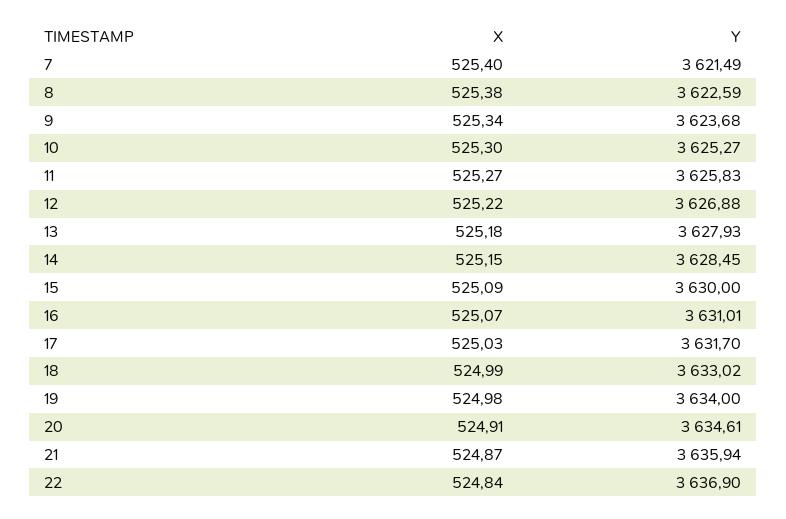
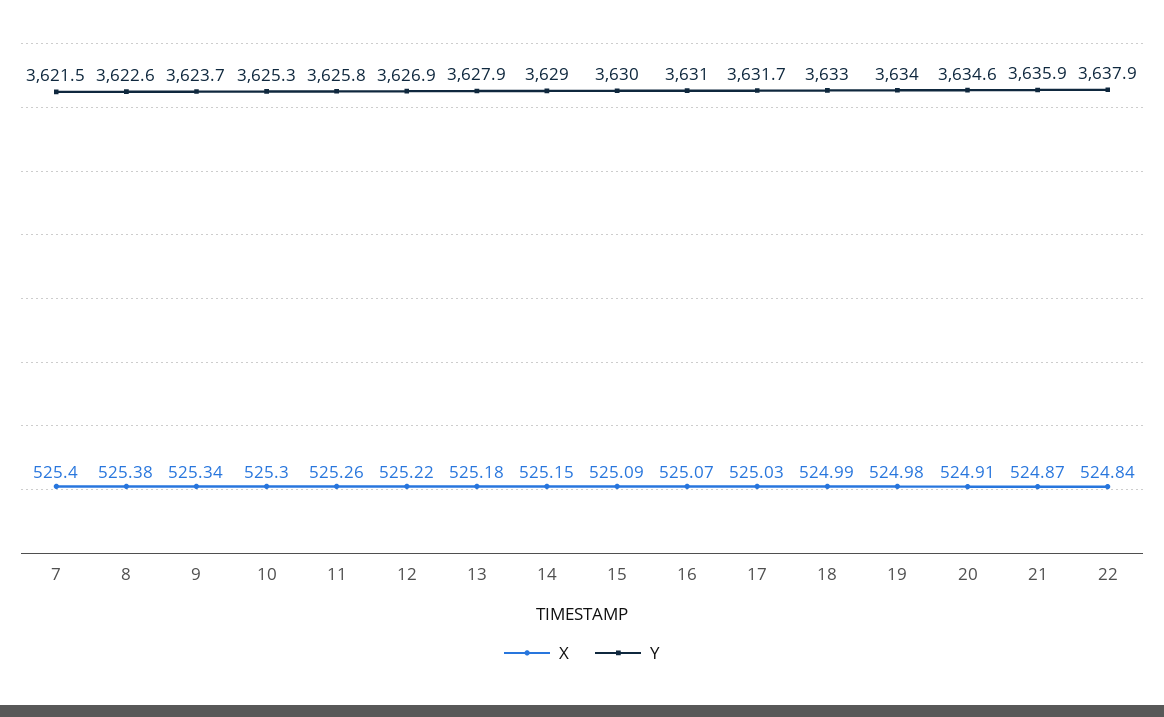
X, 11: 525.27 -> 525.26
Y, 14: 3628.45 -> 3629
Y, 22: 3636.9 -> 3637.9

